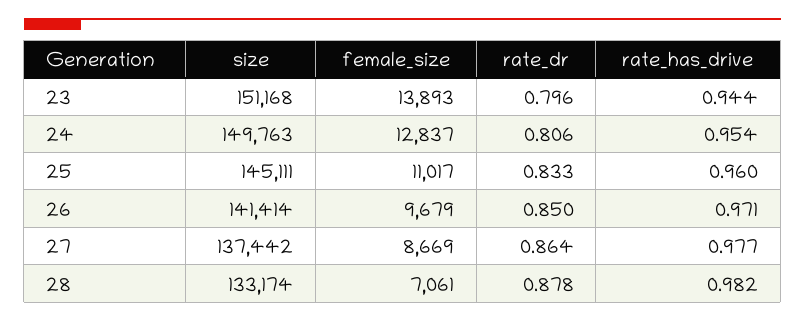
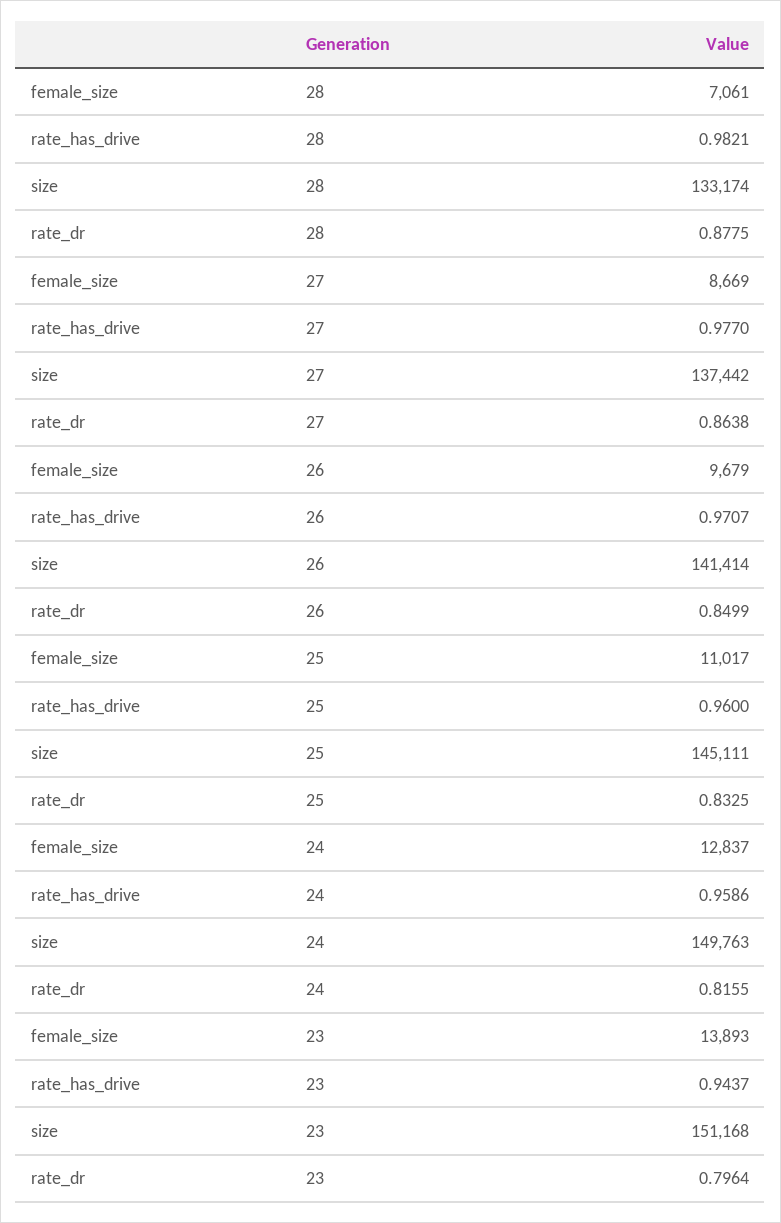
rate_dr, 24: 0.806 -> 0.8155
rate_has_drive, 24: 0.954 -> 0.9586

